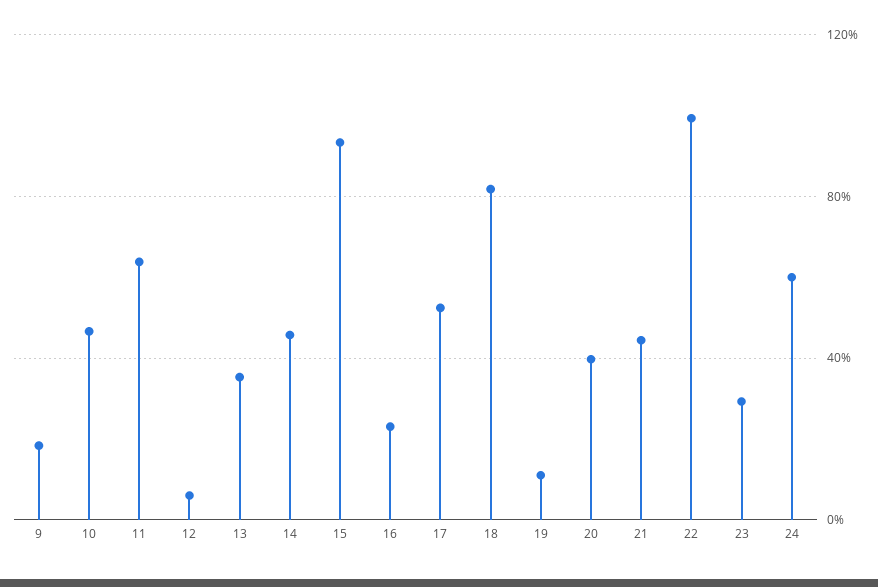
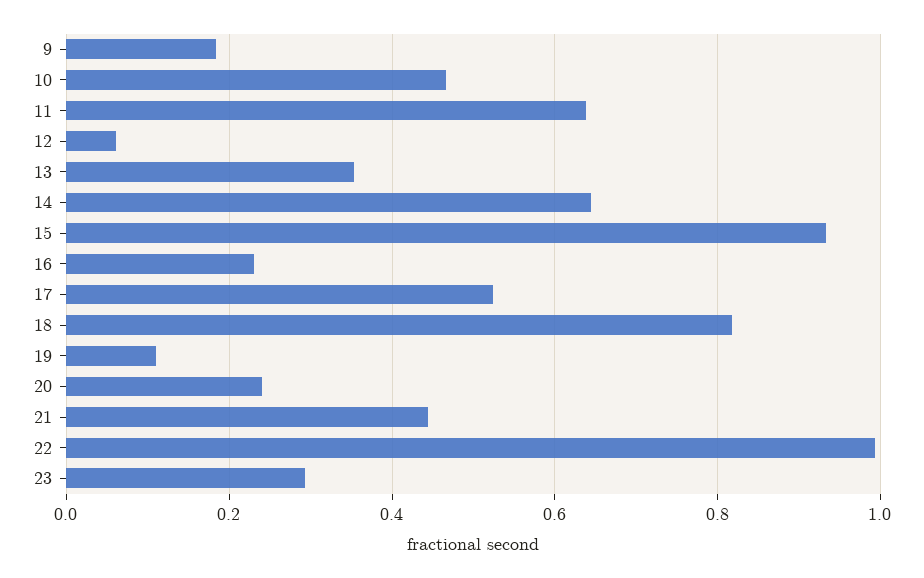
14: 0.45 -> 0.64
20: 0.4 -> 0.24
24: 0.6 -> none

